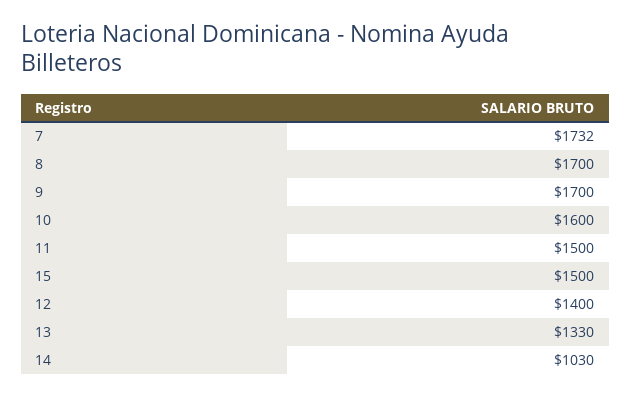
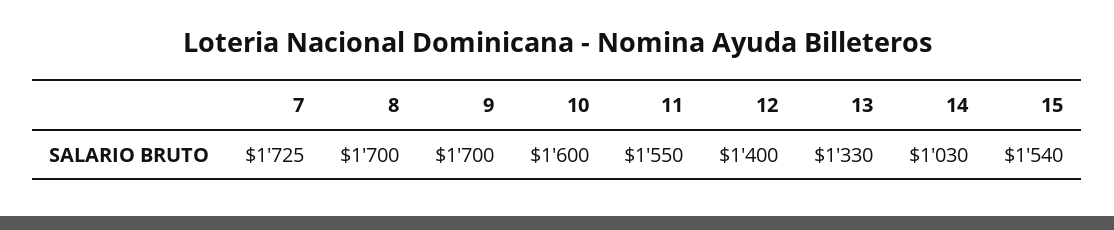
7: 1732 -> 1725
11: 1500 -> 1550
15: 1500 -> 1540

